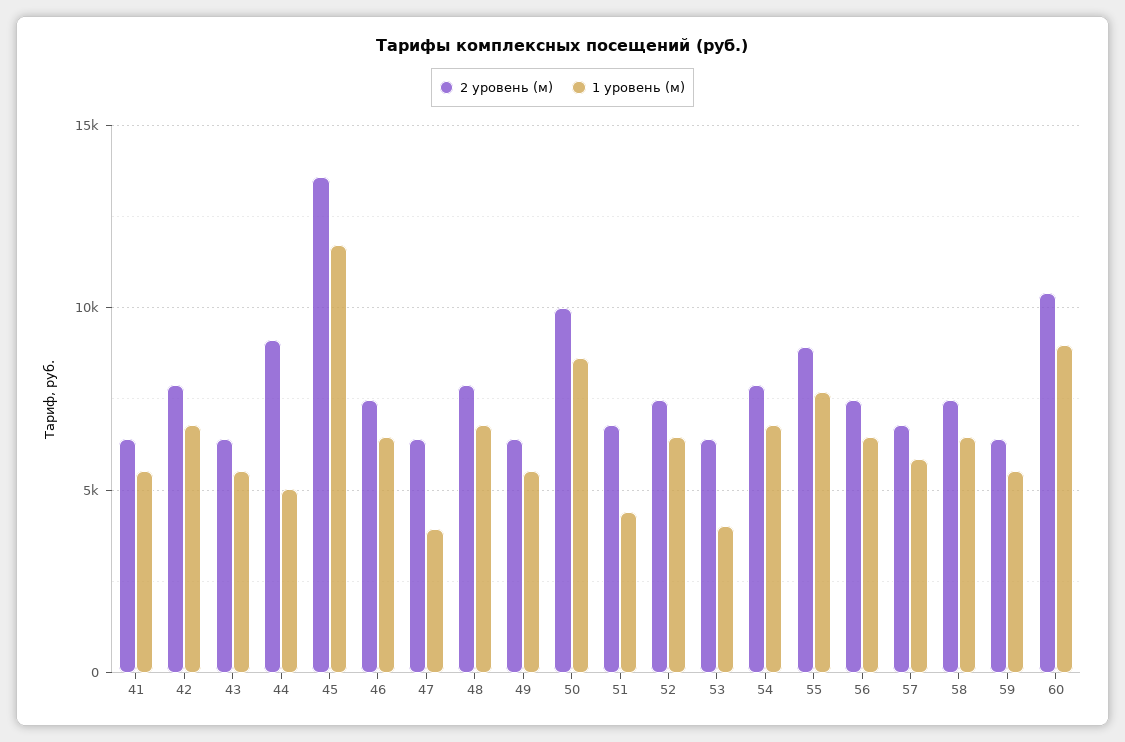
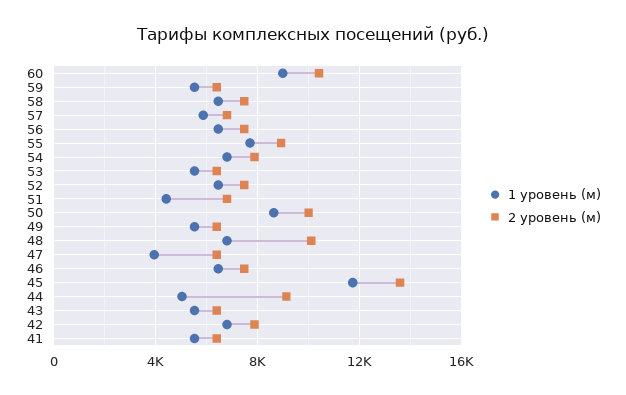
2 уровень (м), 48: 8000 -> 10000
1 уровень (м), 53: 4000 -> 5500

